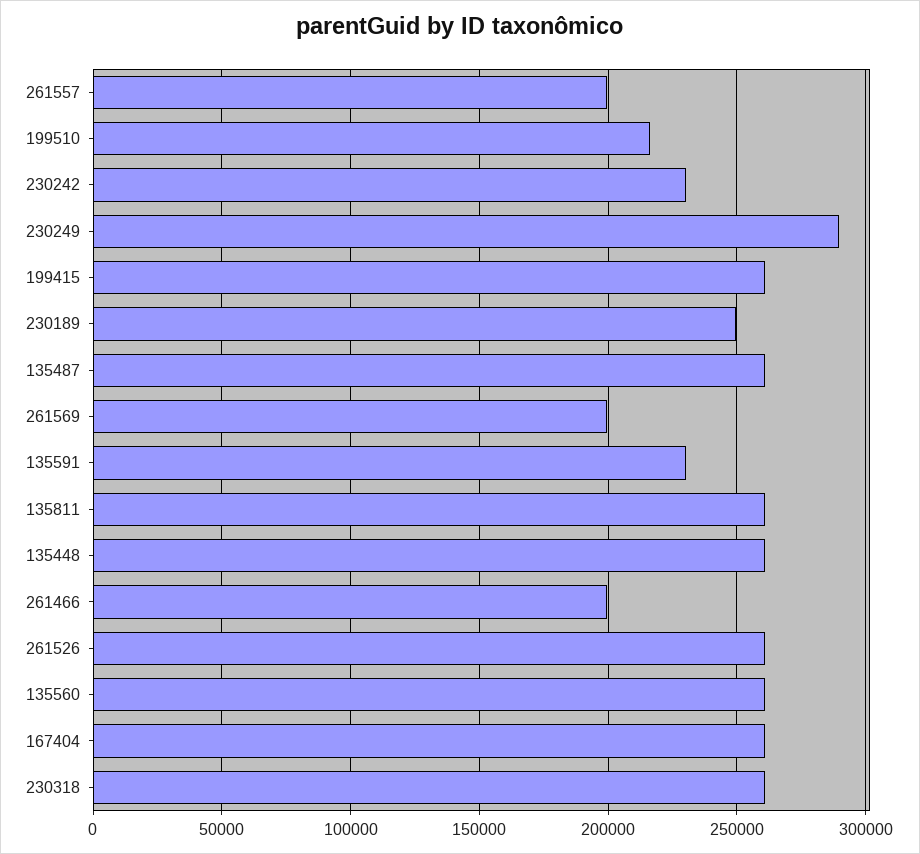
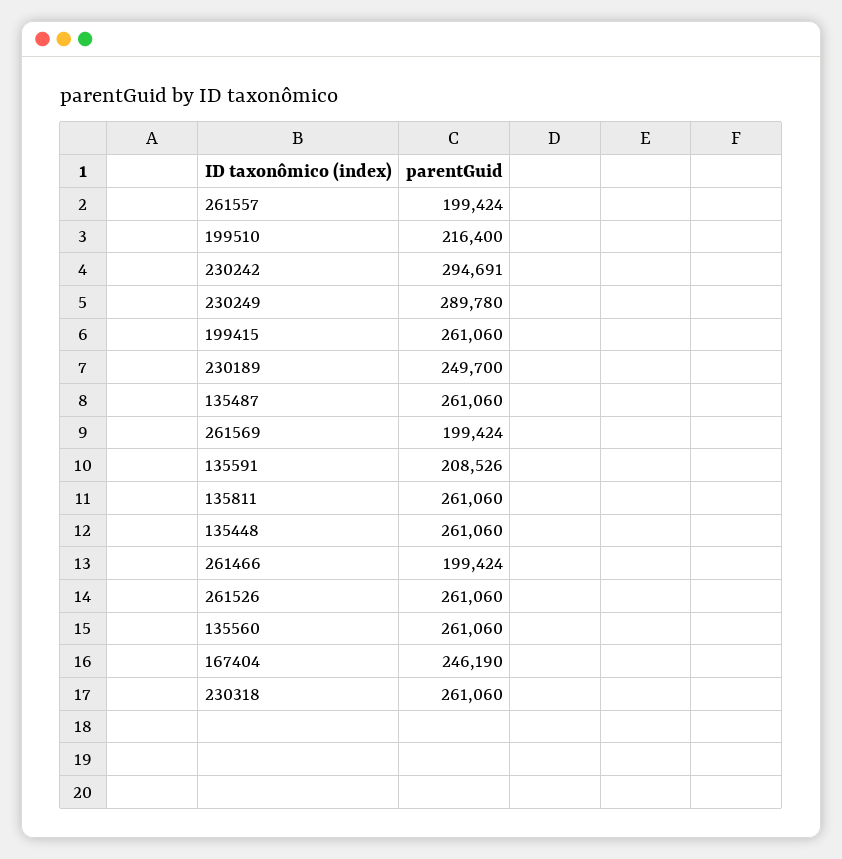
230242: 230000 -> 294691
135591: 230000 -> 208526
167404: 260000 -> 246190

